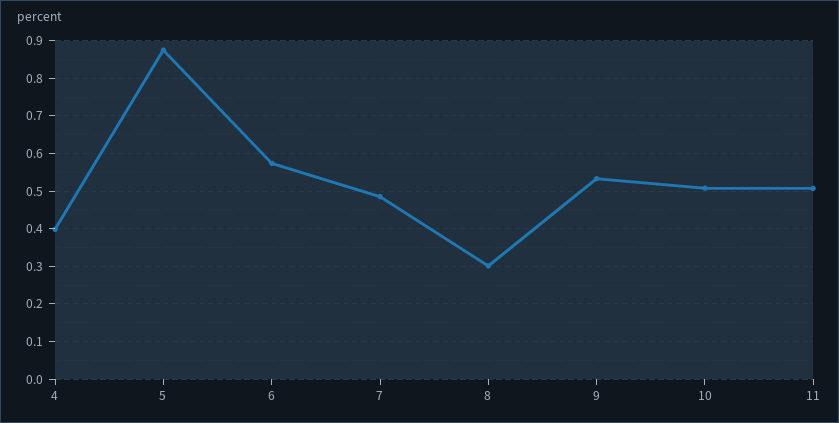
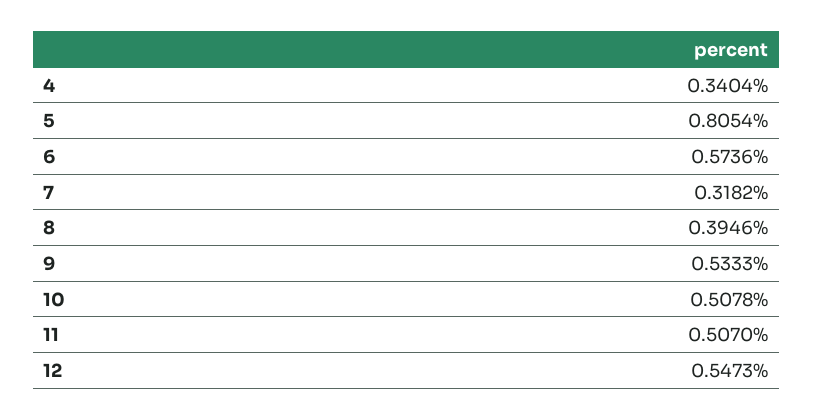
4: 0.4 -> 0.3404
5: 0.88 -> 0.8054
7: 0.48 -> 0.3182
8: 0.3 -> 0.3946
12: none -> 0.5473

